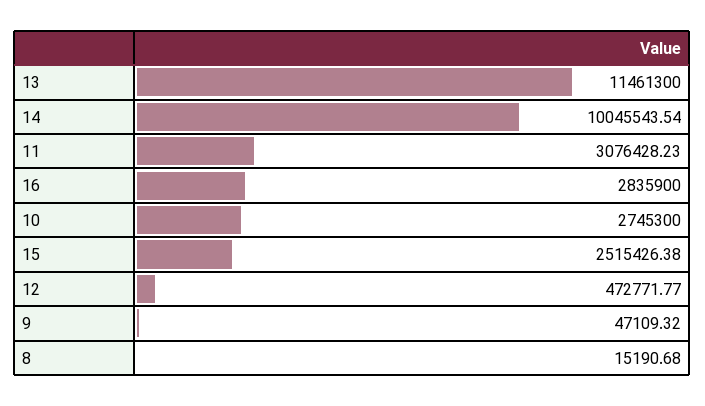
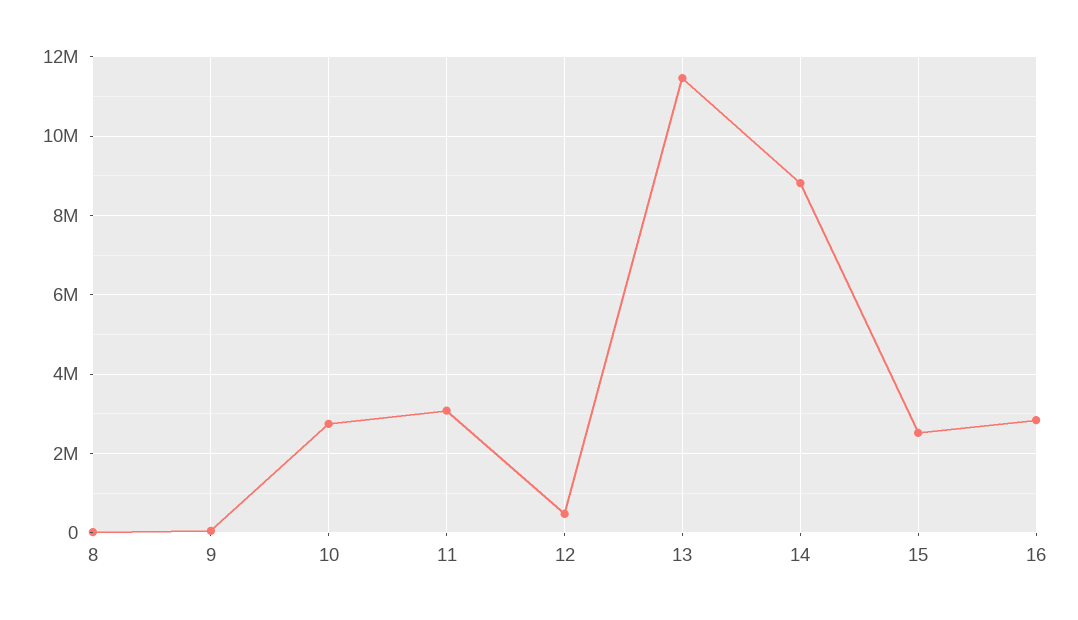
14: 10045543.54 -> 8800000

